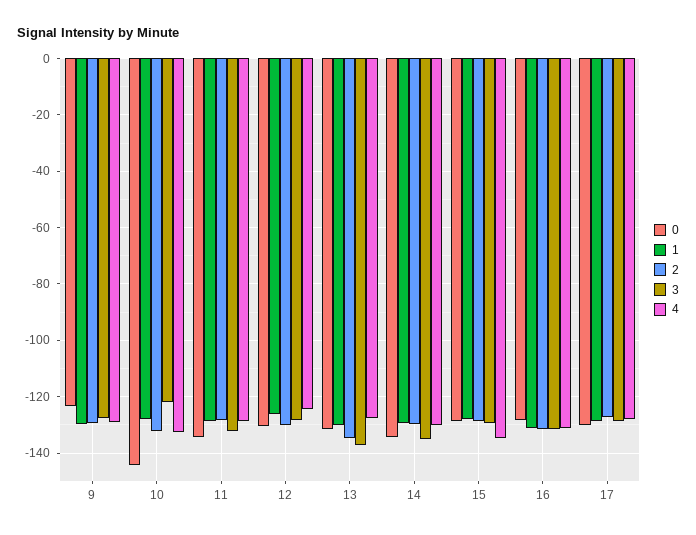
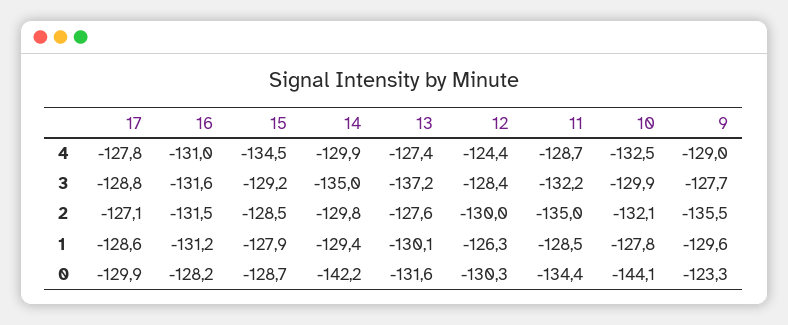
2, 9: -130 -> -135.5
3, 10: -122.5 -> -129.9
2, 11: -127.5 -> -135
2, 13: -135 -> -127.6
0, 14: -135 -> -142.2

